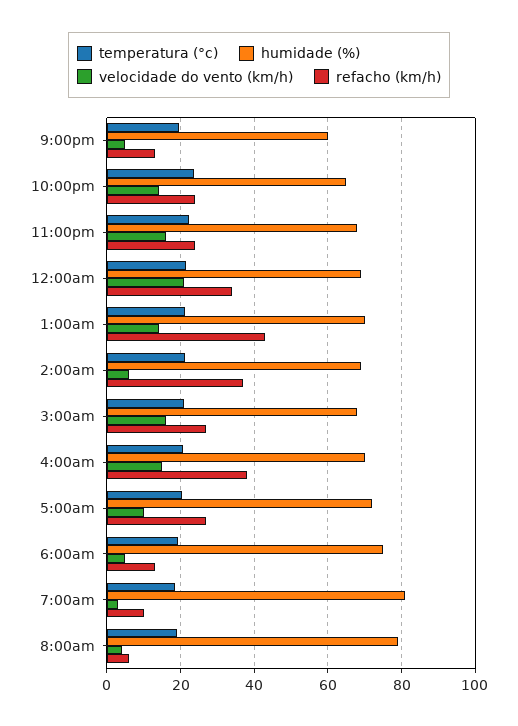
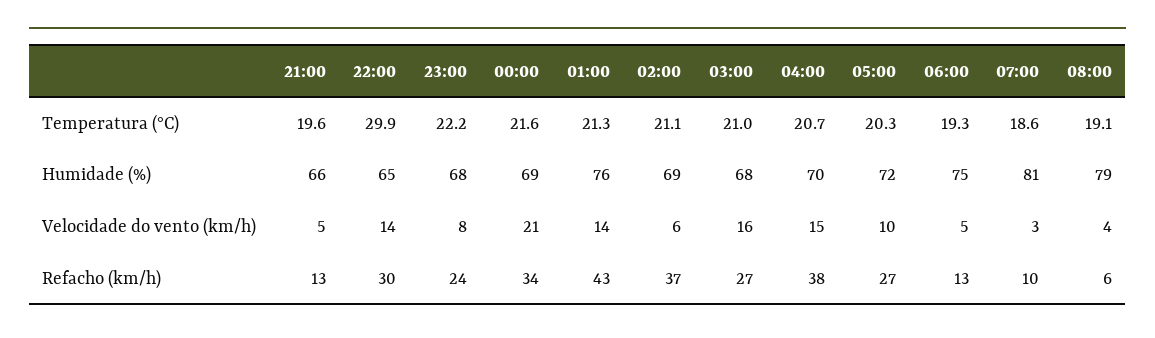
humidade (%), 9:00pm: 60 -> 66
temperatura (°c), 10:00pm: 24 -> 29.9
refacho (km/h), 10:00pm: 24 -> 30
velocidade do vento (km/h), 11:00pm: 16 -> 8
humidade (%), 1:00am: 70 -> 76

